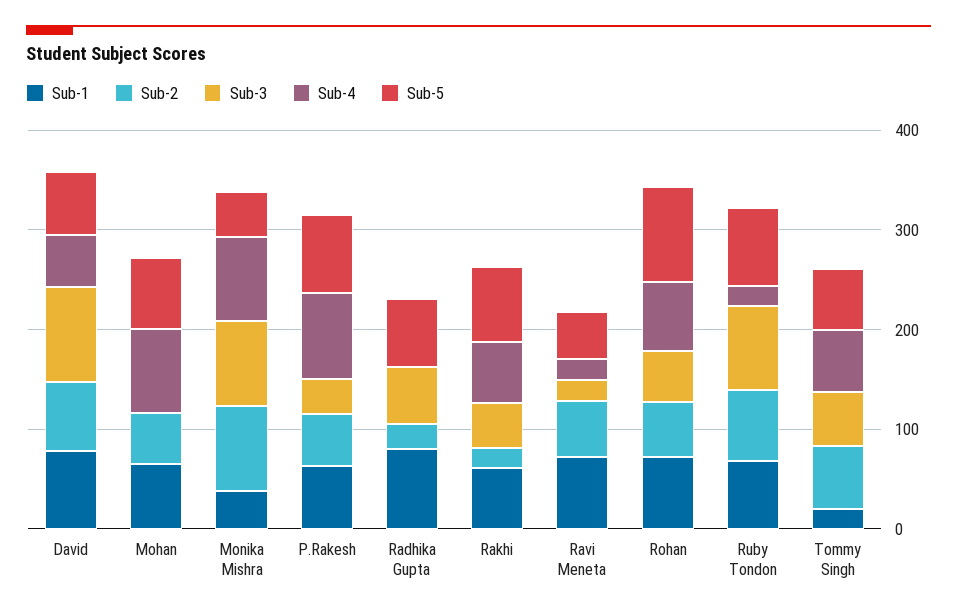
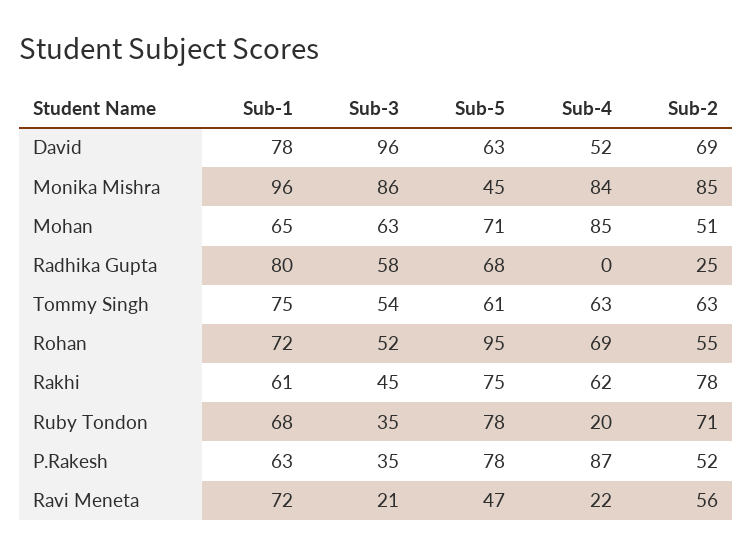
Sub-3, Mohan: 0 -> 63
Sub-1, Monika Mishra: 40 -> 96
Sub-2, Rakhi: 20 -> 78
Sub-3, Ruby Tondon: 80 -> 35
Sub-1, Tommy Singh: 20 -> 75

